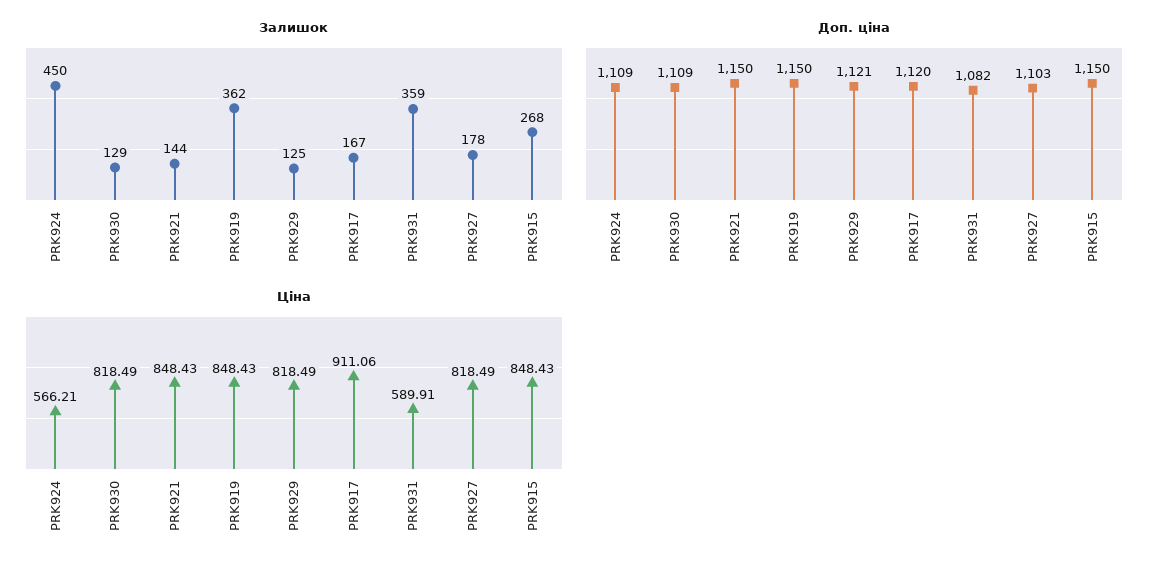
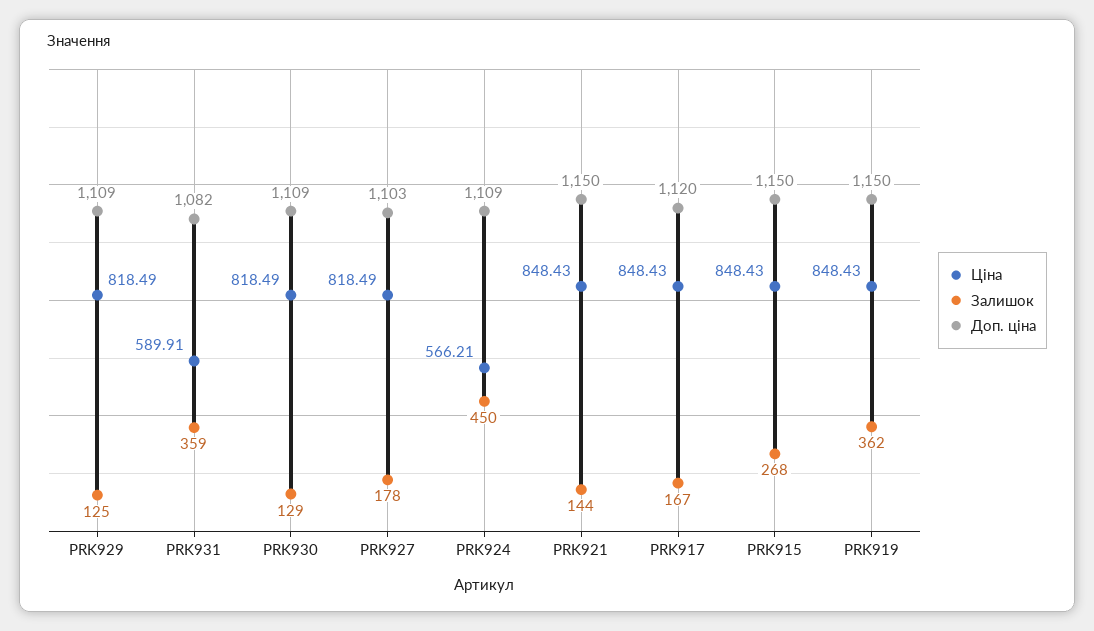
Доп. ціна, PRK929: 1121 -> 1109
Ціна, PRK917: 911.06 -> 848.43

